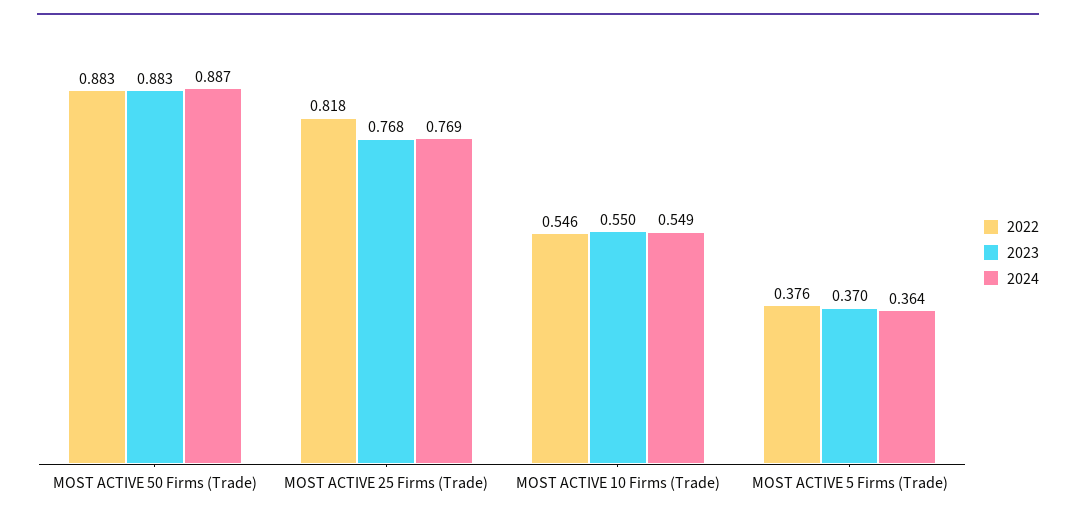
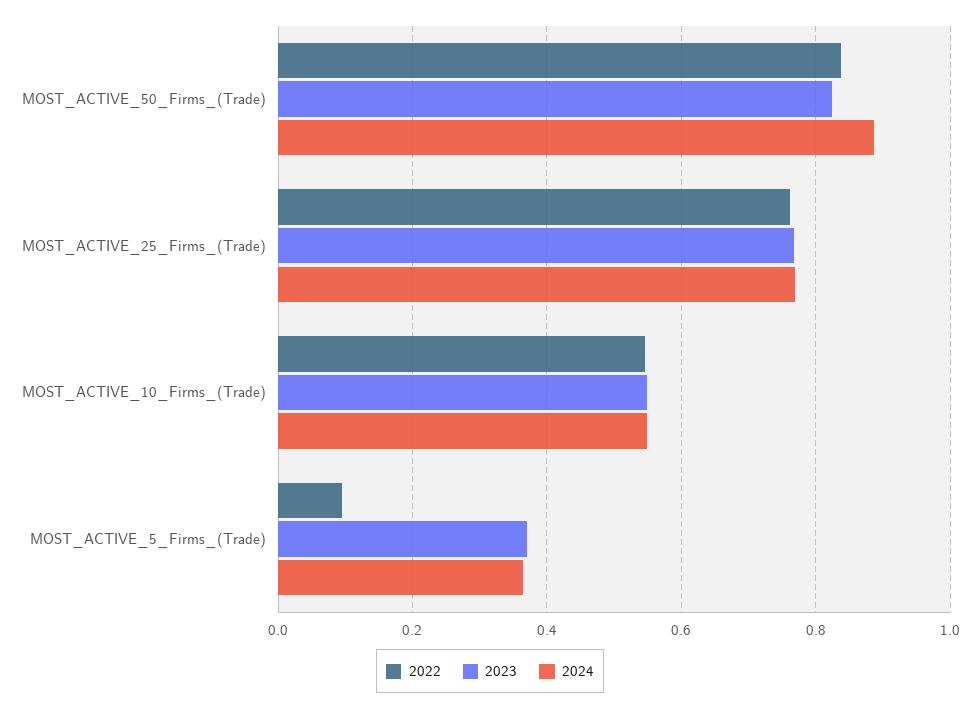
2022, MOST ACTIVE 50 Firms (Trade): 0.883 -> 0.84
2023, MOST ACTIVE 50 Firms (Trade): 0.883 -> 0.82
2022, MOST ACTIVE 25 Firms (Trade): 0.818 -> 0.76
2022, MOST ACTIVE 5 Firms (Trade): 0.376 -> 0.1

